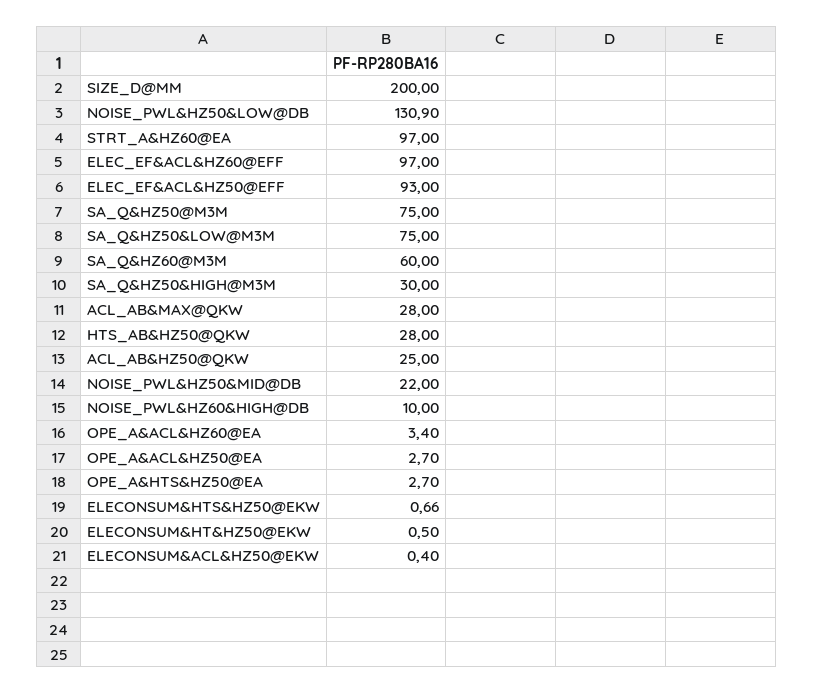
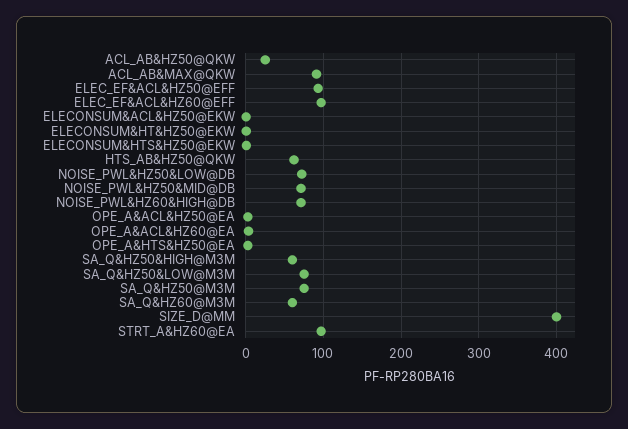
SIZE_D@MM: 200 -> 400
NOISE_PWL&HZ50&LOW@DB: 130.9 -> 70
SA_Q&HZ50&HIGH@M3M: 30 -> 60
ACL_AB&MAX@QKW: 28 -> 90
HTS_AB&HZ50@QKW: 28 -> 60
NOISE_PWL&HZ50&MID@DB: 22 -> 70
NOISE_PWL&HZ60&HIGH@DB: 10 -> 70

